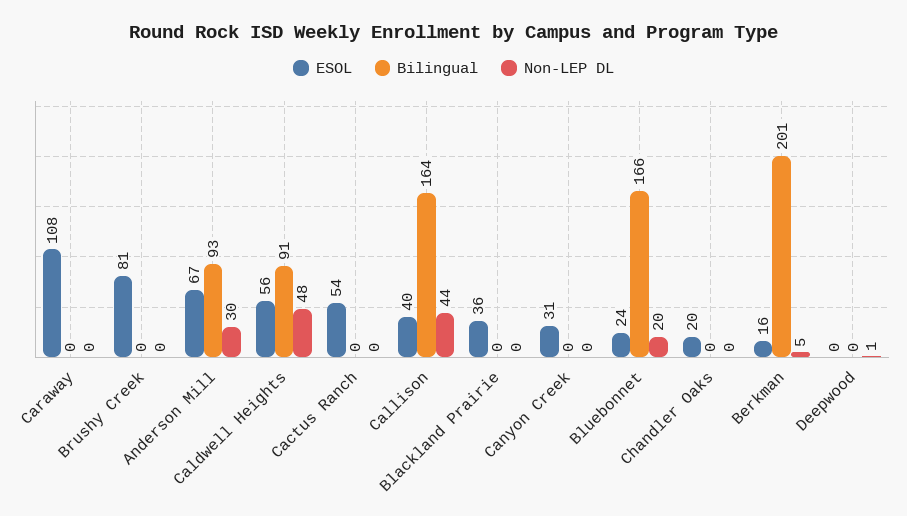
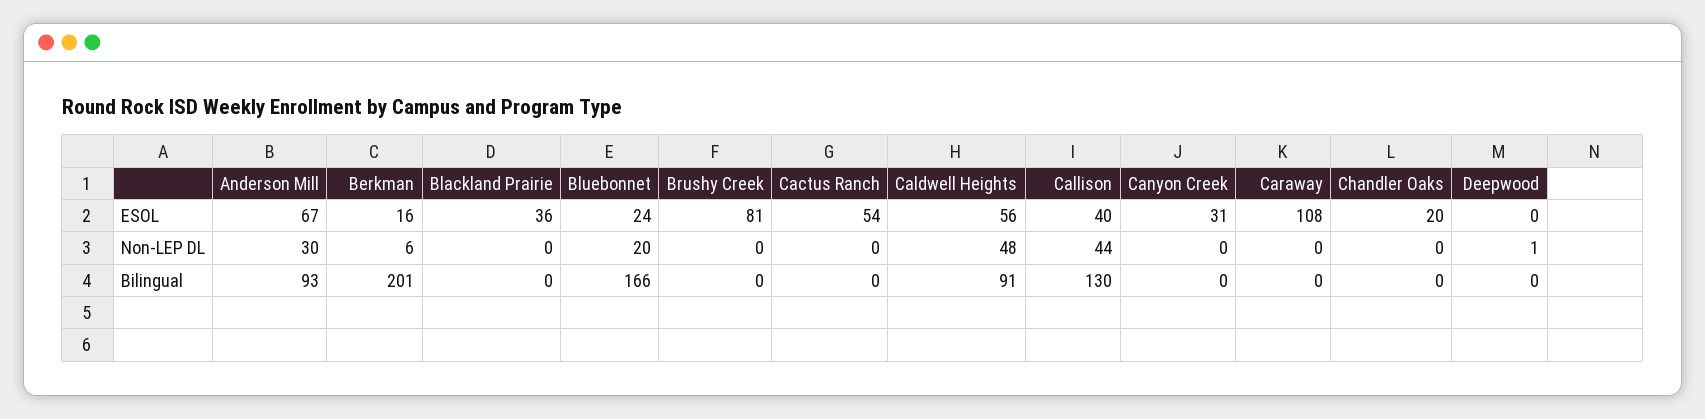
Bilingual, Callison: 164 -> 130
Non-LEP DL, Berkman: 5 -> 6

